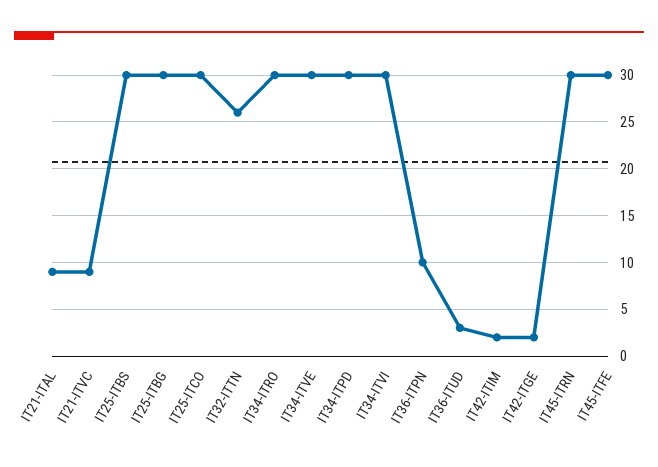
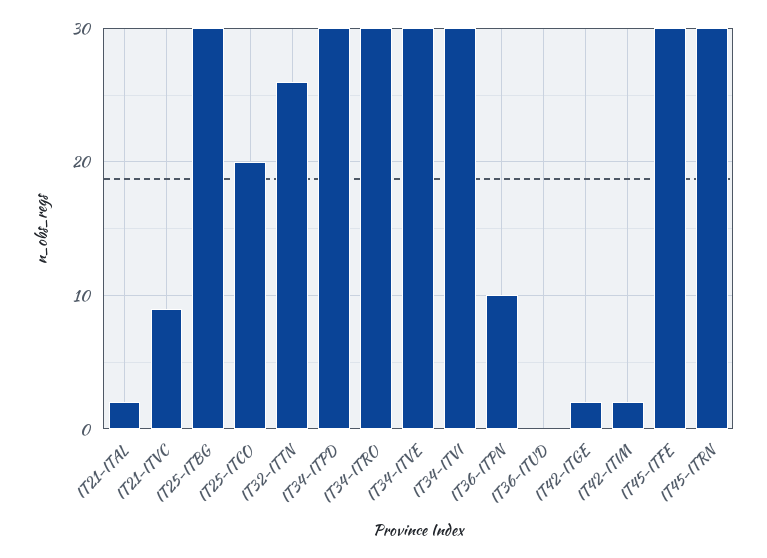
IT21-ITAL: 9 -> 2
IT25-ITBS: 30 -> none
IT25-ITCO: 30 -> 20
IT36-ITUD: 3 -> 0

